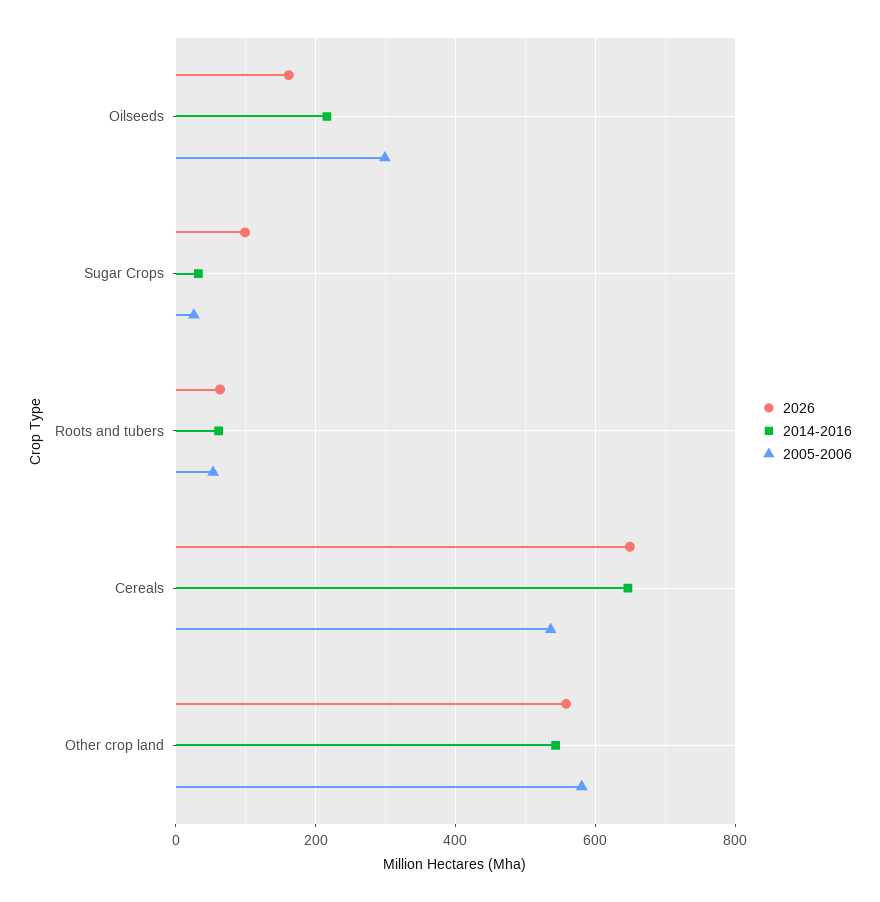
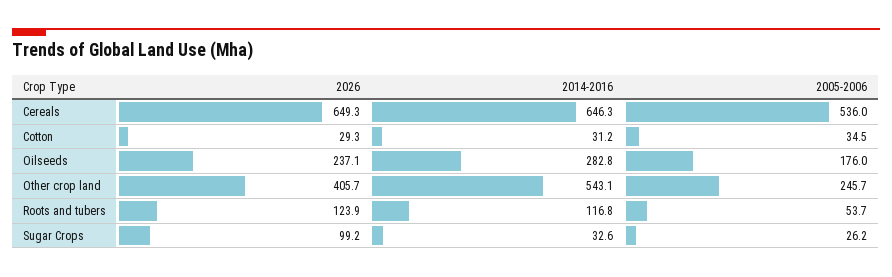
2026, Oilseeds: 160 -> 237.1
2014-2016, Oilseeds: 220 -> 282.8
2005-2006, Oilseeds: 300 -> 176
2026, Roots and tubers: 60 -> 123.9
2014-2016, Roots and tubers: 60 -> 116.8
2026, Other crop land: 560 -> 405.7
2005-2006, Other crop land: 580 -> 245.7
2026, Cotton: none -> 29.3
2014-2016, Cotton: none -> 31.2
2005-2006, Cotton: none -> 34.5

